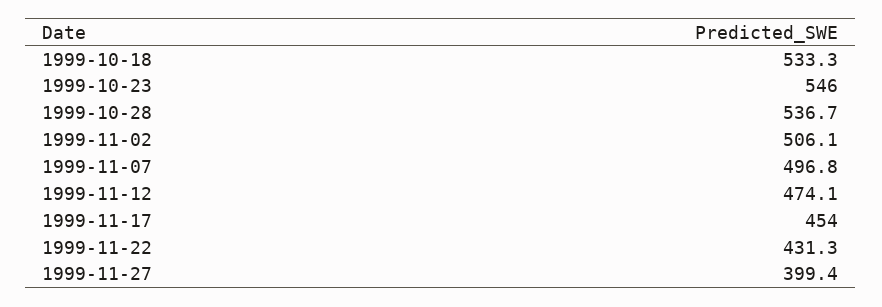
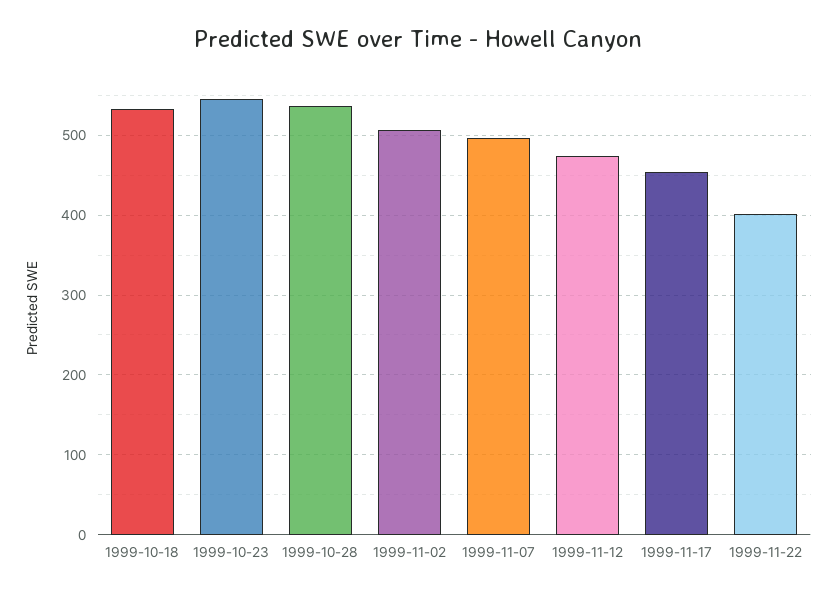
1999-11-22: 431.3 -> 400
1999-11-27: 399.4 -> none

